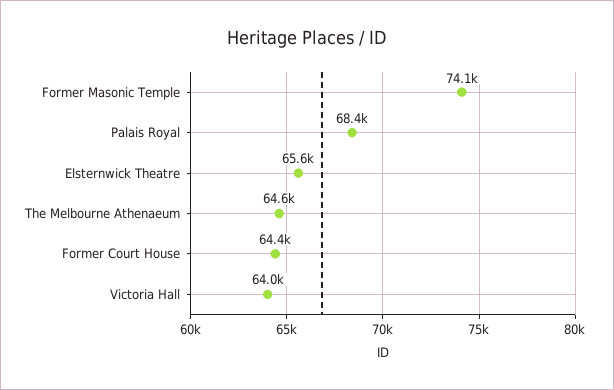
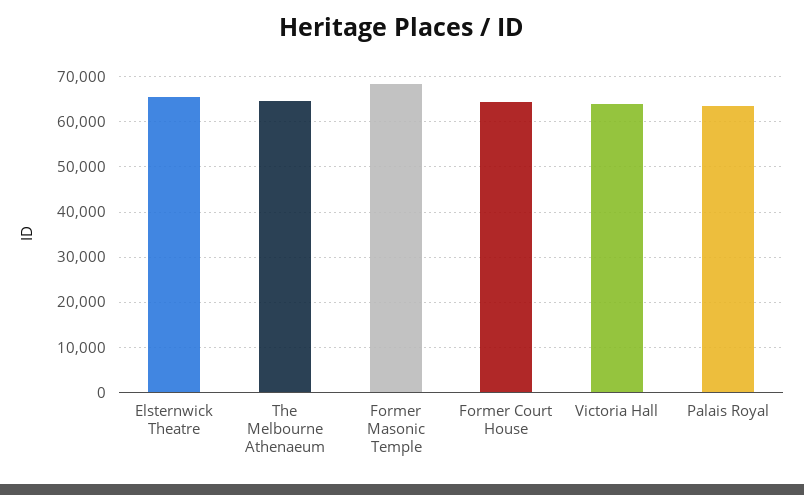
Former Masonic Temple: 74100 -> 68000
Palais Royal: 68400 -> 64000

